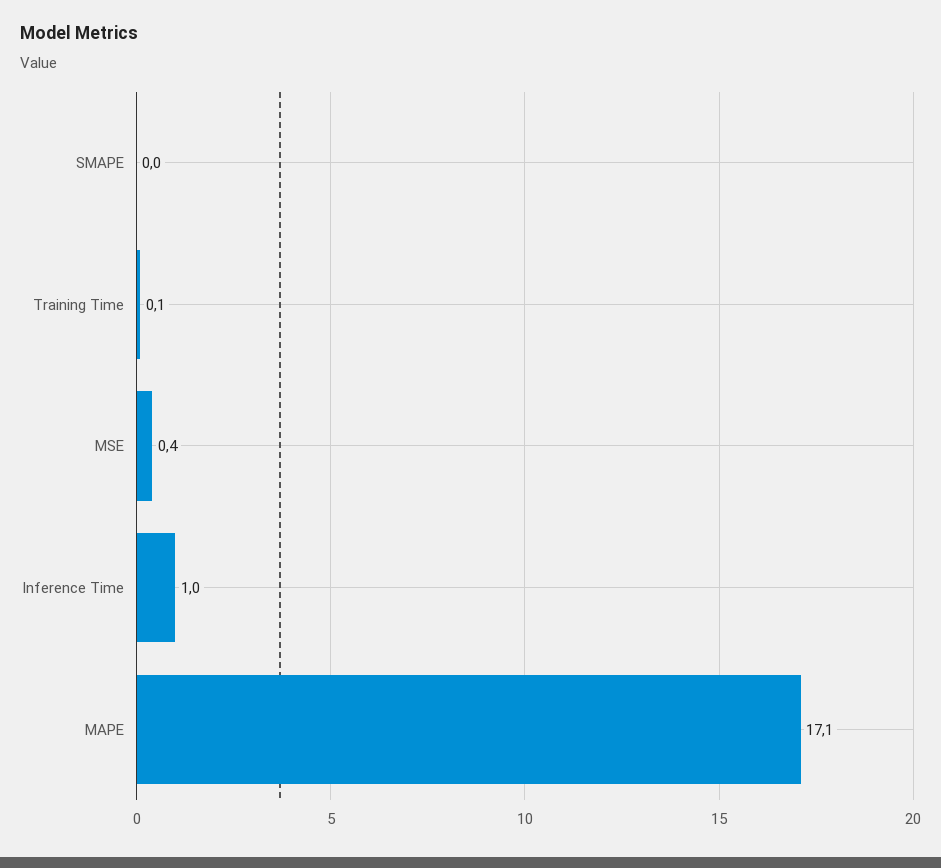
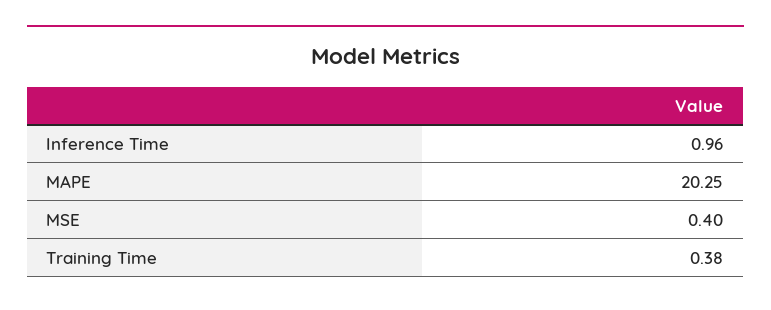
SMAPE: 0 -> none
Training Time: 0.1 -> 0.38
MAPE: 17.1 -> 20.25

